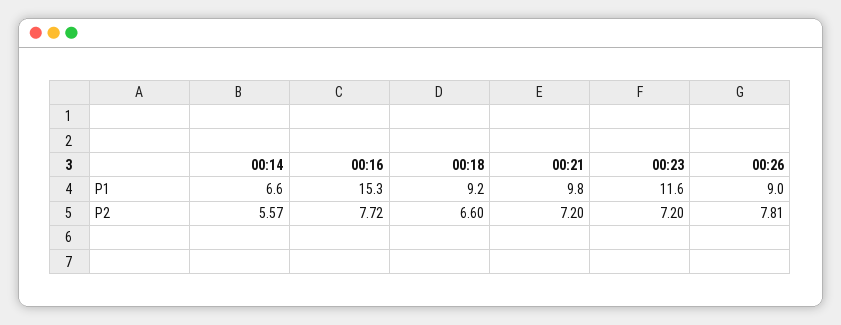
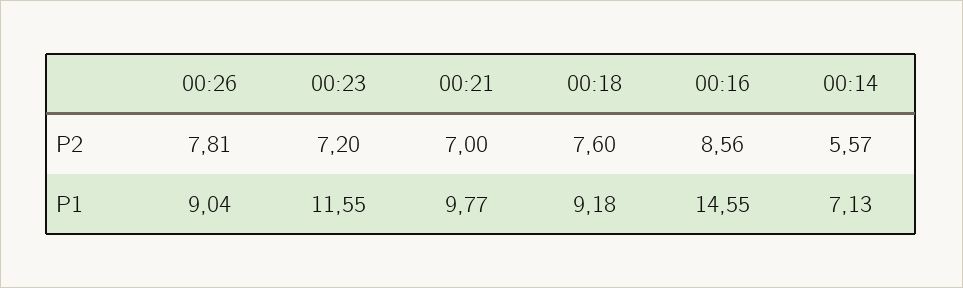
00:14, P1: 6.6 -> 7.13
00:16, P1: 15.3 -> 14.55
00:16, P2: 7.72 -> 8.56
00:18, P2: 6.6 -> 7.6
00:21, P2: 7.2 -> 7

